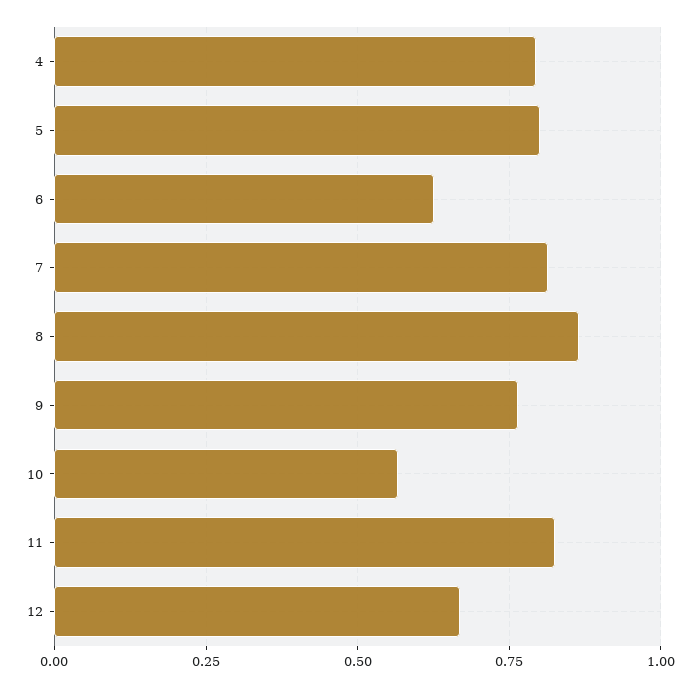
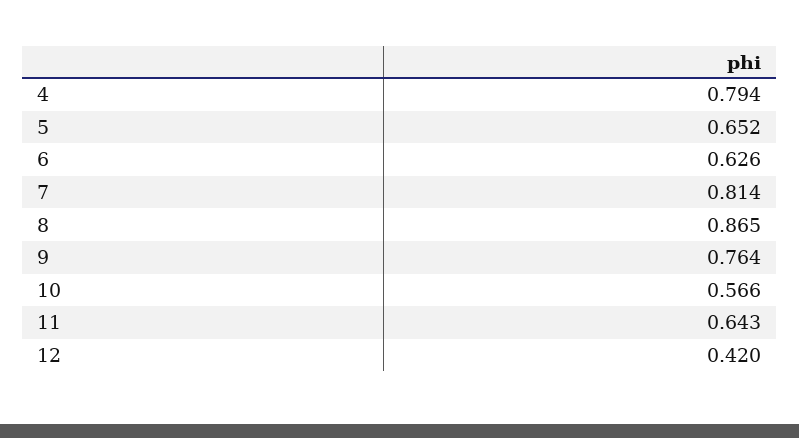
5: 0.8 -> 0.652
11: 0.825 -> 0.643
12: 0.675 -> 0.42

